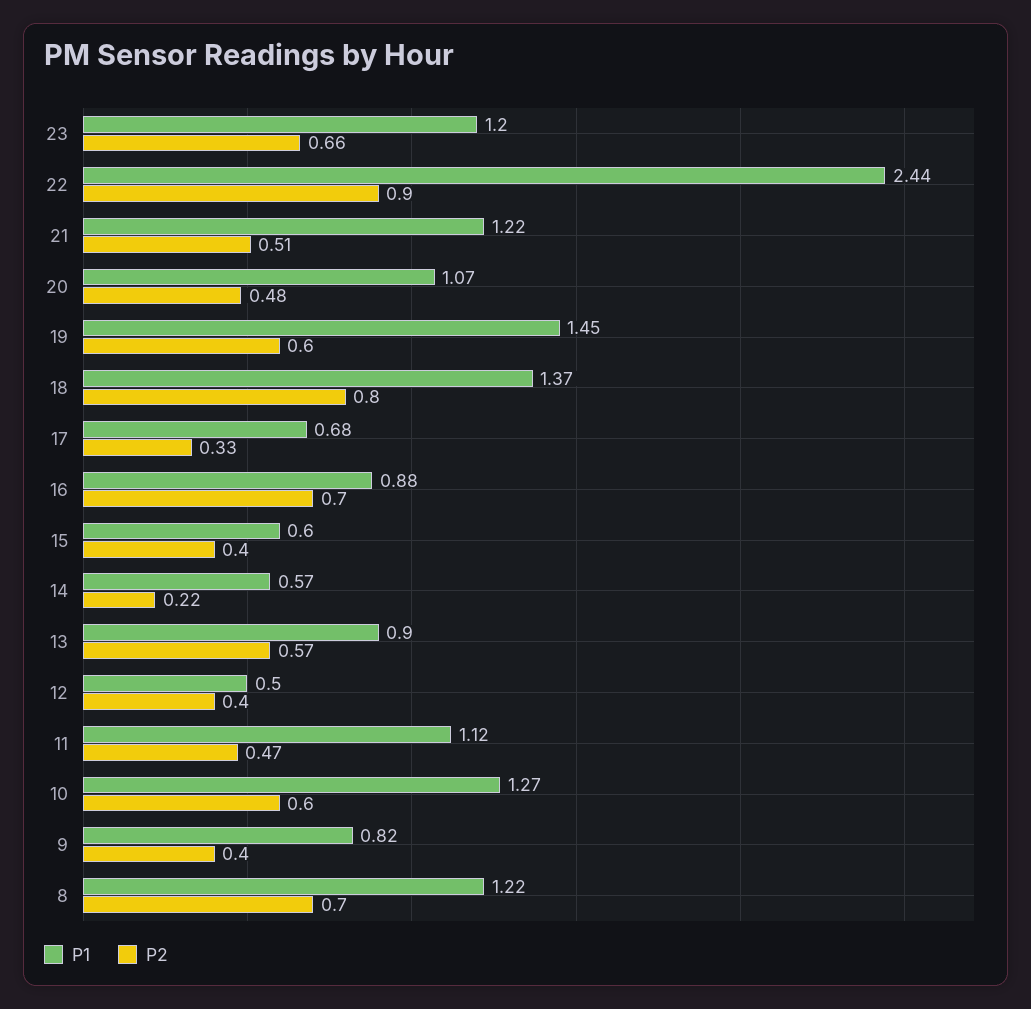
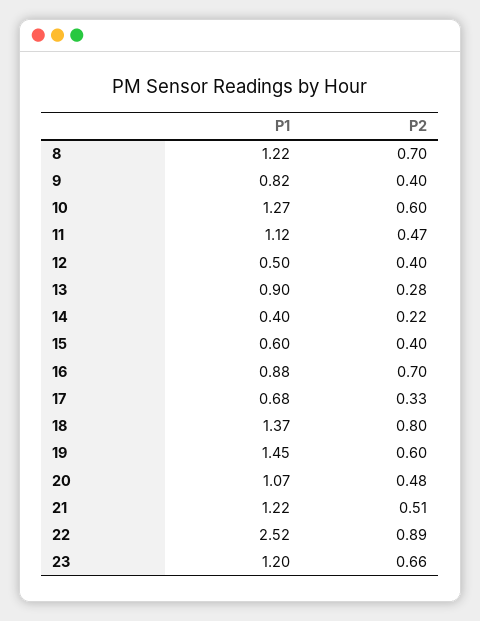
P1, 22: 2.44 -> 2.52
P2, 22: 0.9 -> 0.89
P1, 14: 0.57 -> 0.4
P2, 13: 0.57 -> 0.28

